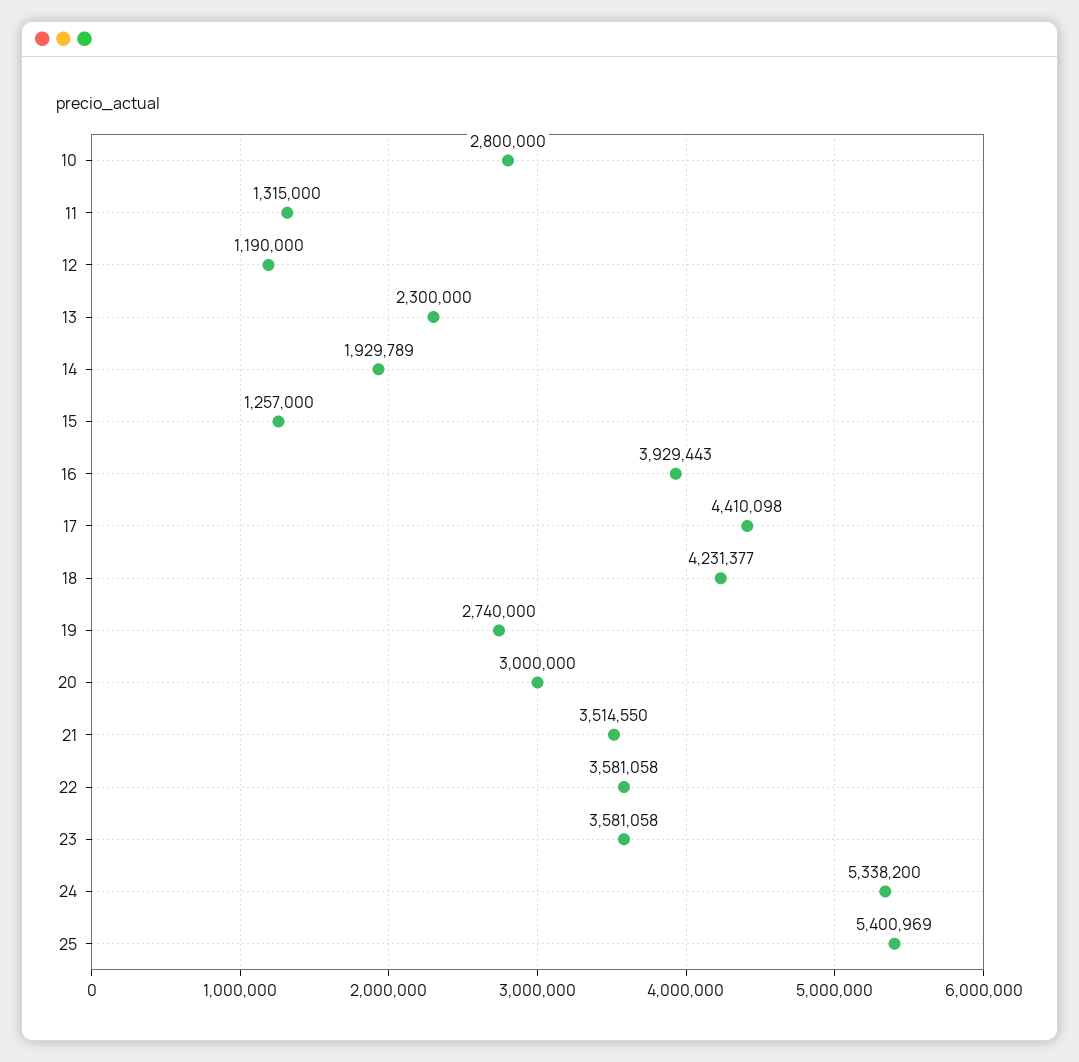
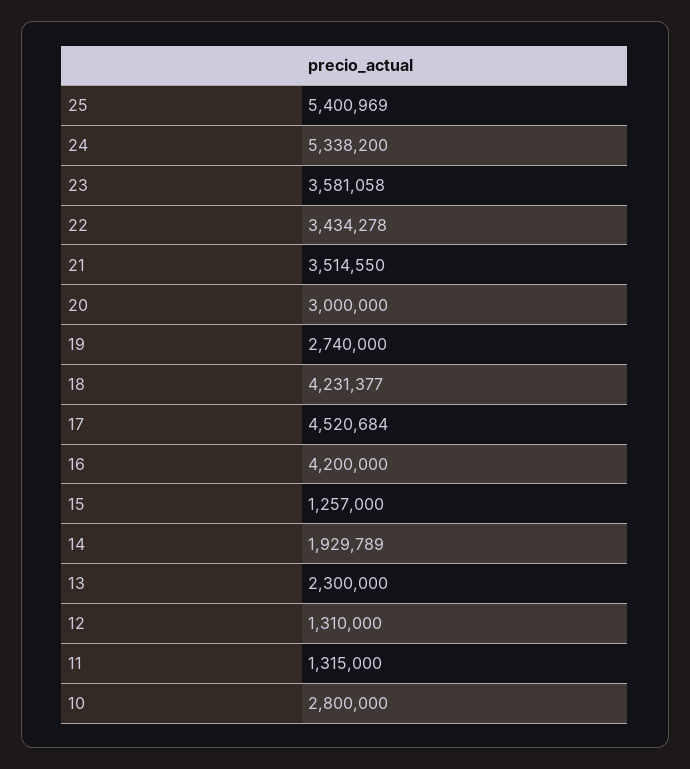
12: 1190000 -> 1310000
16: 3929443 -> 4200000
17: 4410098 -> 4520684
22: 3581058 -> 3434278

